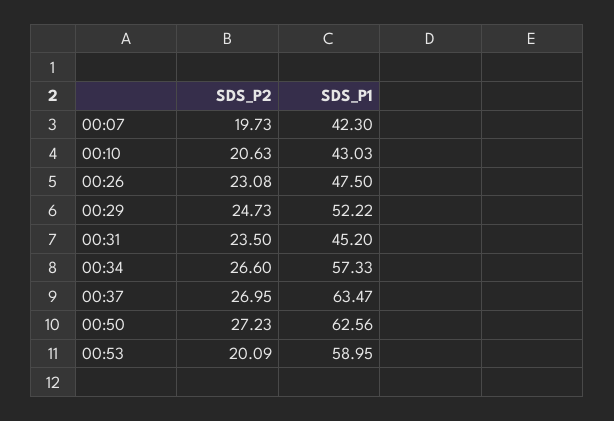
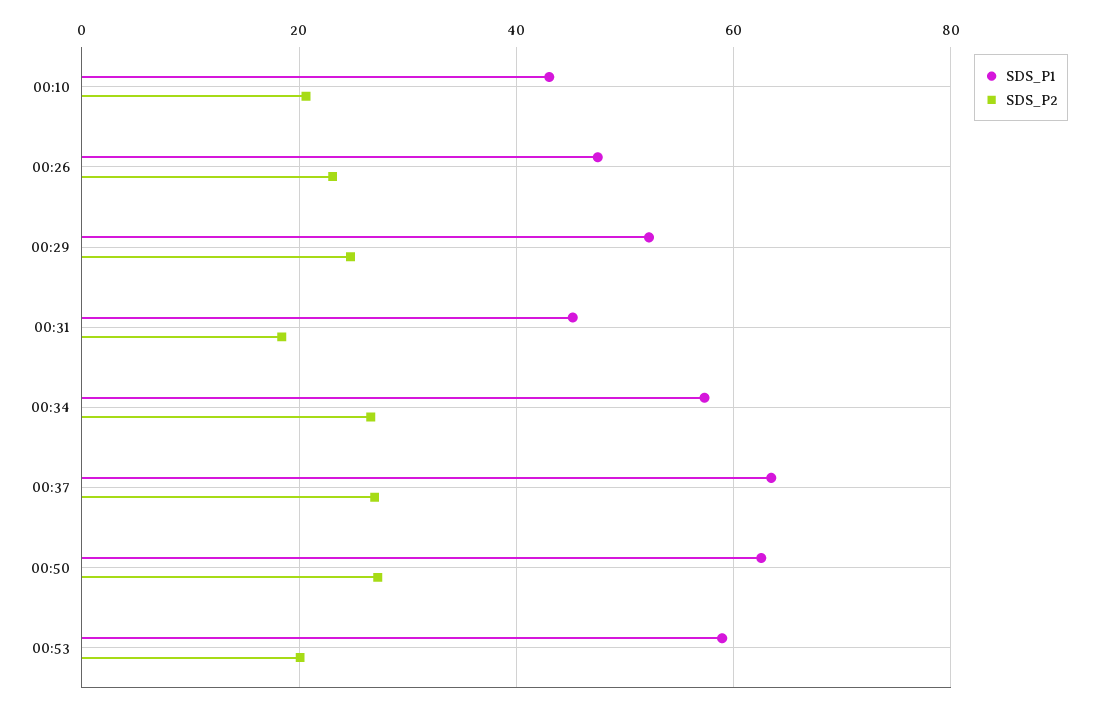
SDS_P2, 00:07: 19.73 -> none
SDS_P1, 00:07: 42.3 -> none
SDS_P2, 00:31: 23.5 -> 18

